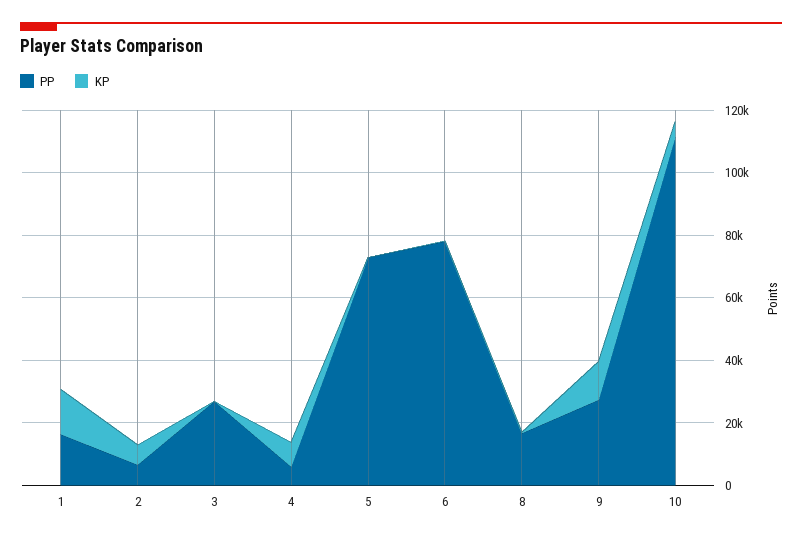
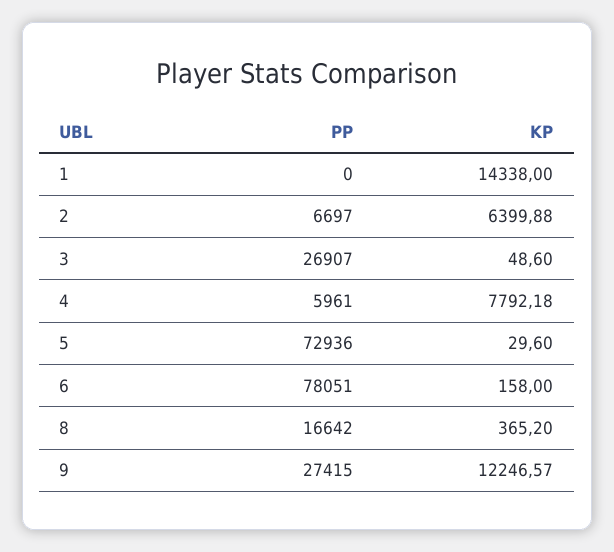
PP, 1: 15000 -> 0
PP, 10: 110000 -> none
KP, 10: 5000 -> none

